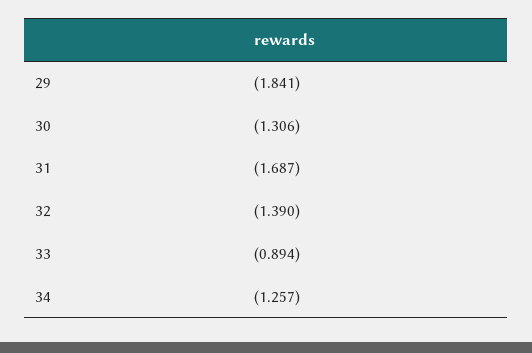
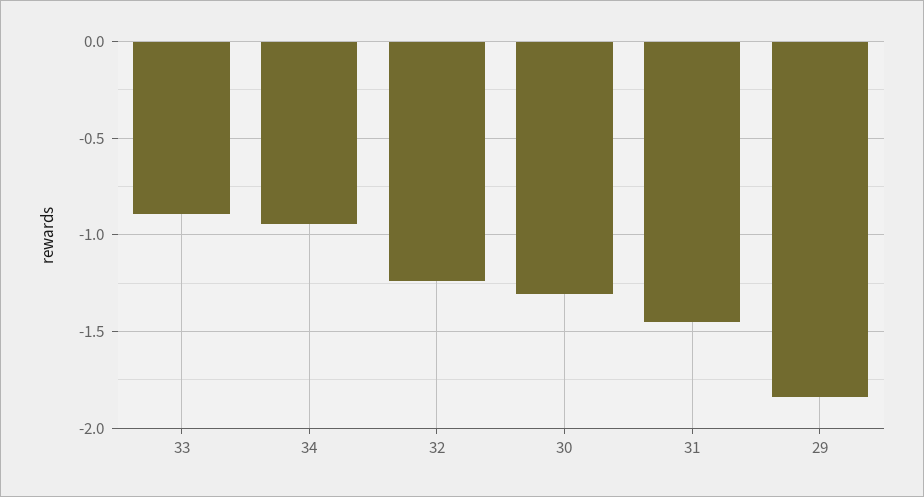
31: -1.687 -> -1.45
32: -1.39 -> -1.25
34: -1.257 -> -0.95

